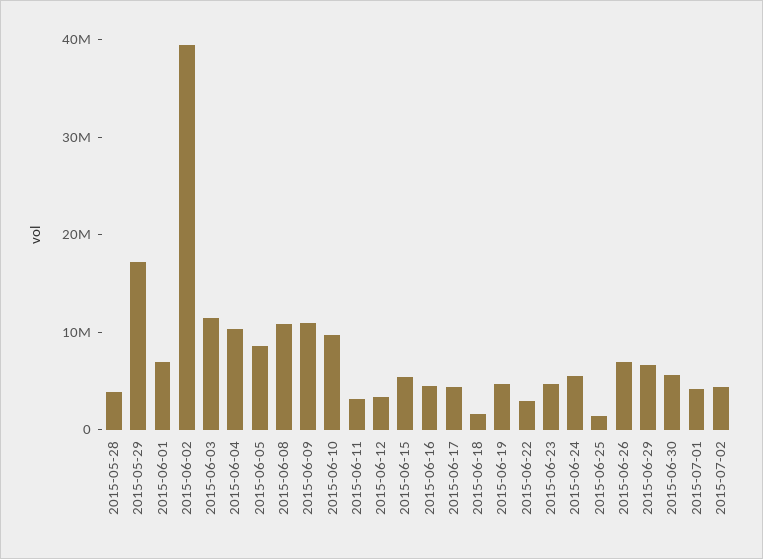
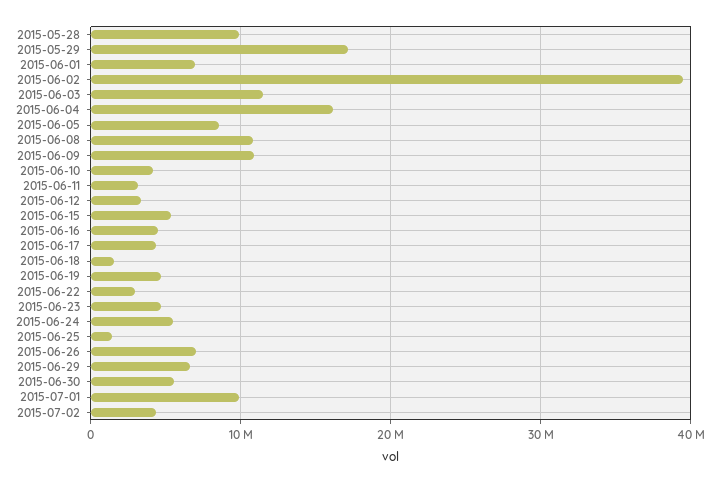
2015-05-28: 4000000 -> 10000000
2015-06-04: 10000000 -> 16000000
2015-06-10: 10000000 -> 4000000
2015-07-01: 4000000 -> 10000000

